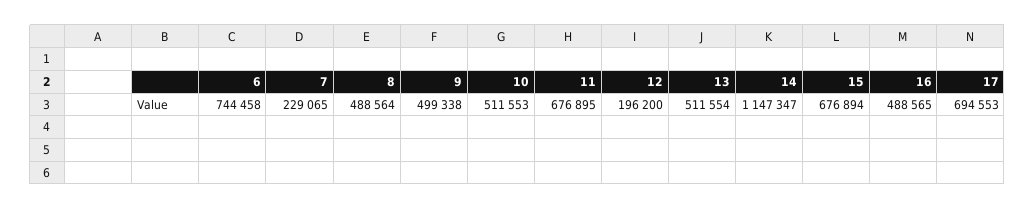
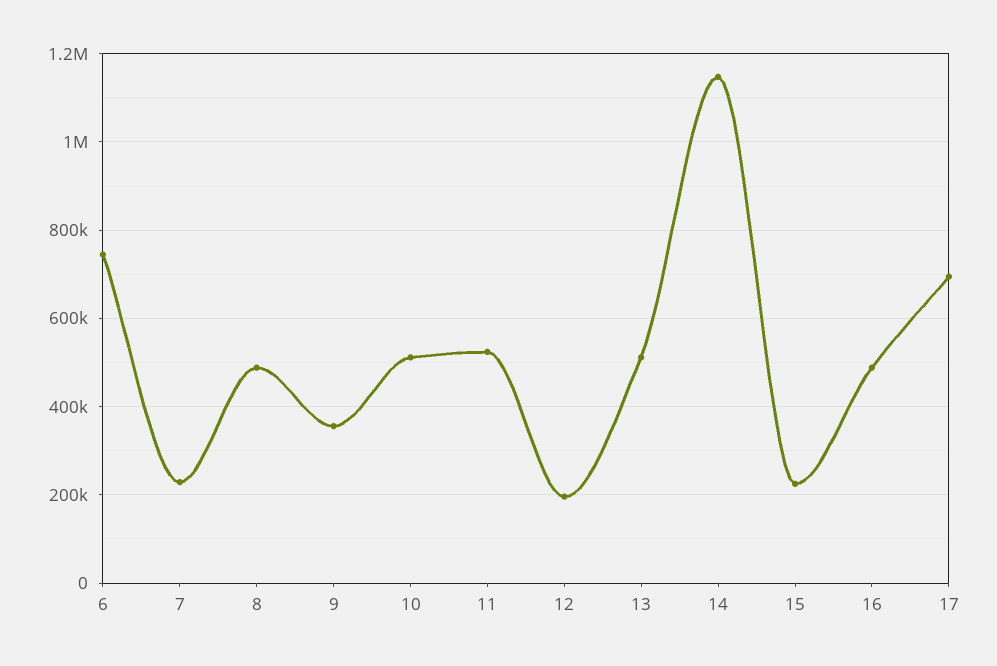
9: 499338 -> 360000
11: 676895 -> 520000
15: 676894 -> 220000

